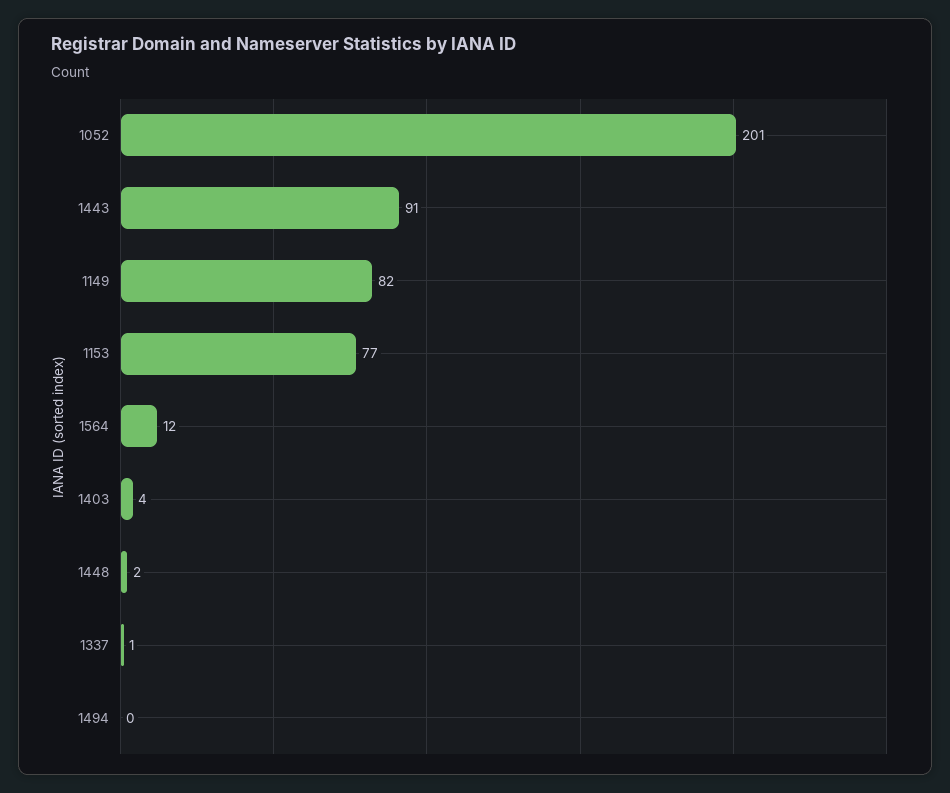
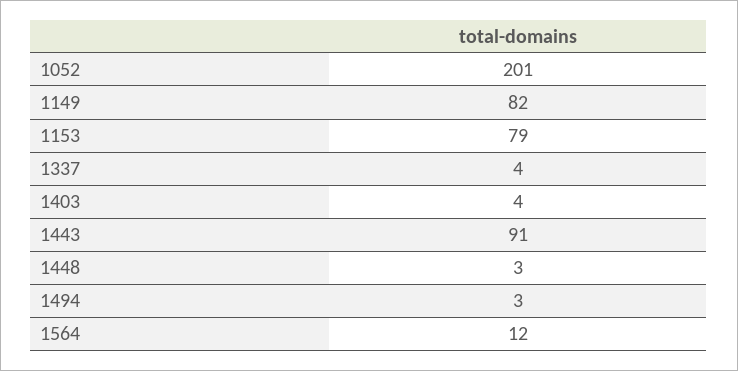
1153: 77 -> 79
1448: 2 -> 3
1337: 1 -> 4
1494: 0 -> 3

